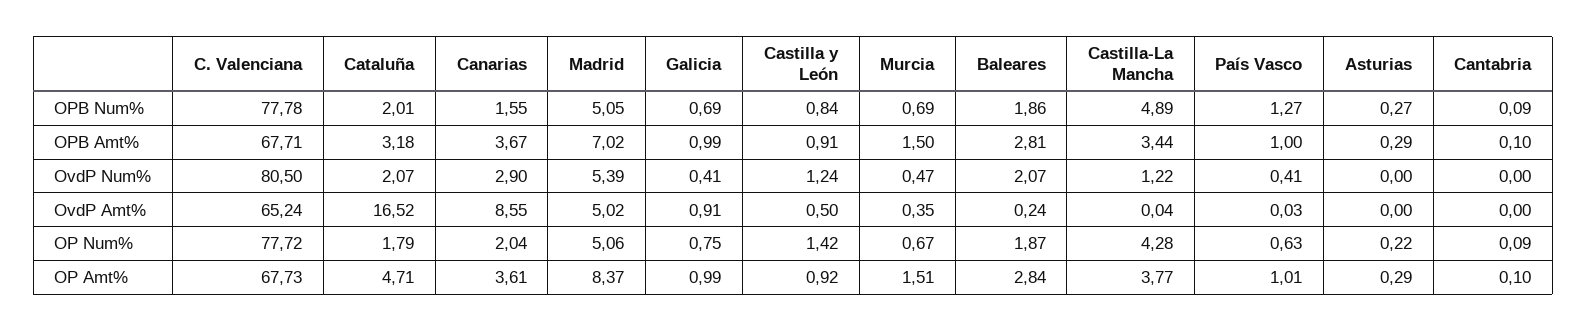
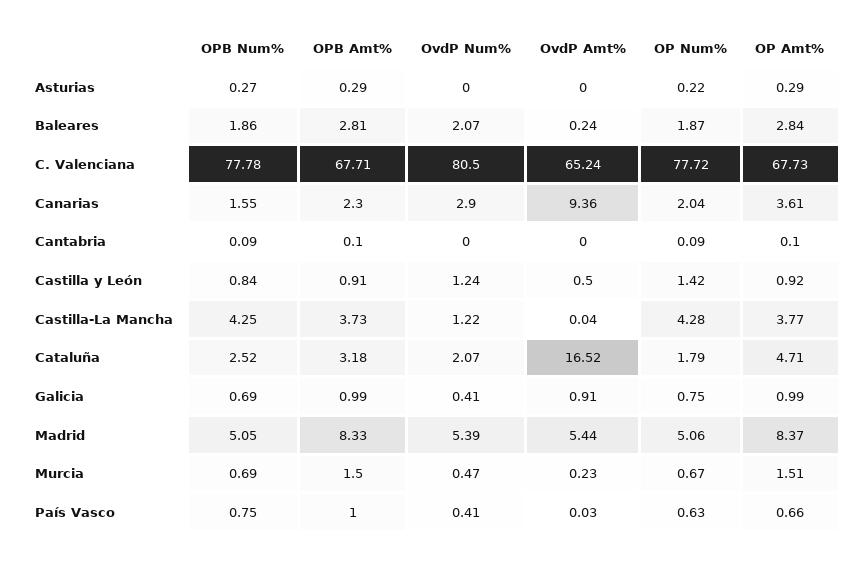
Cataluña, OPB Num%: 2.01 -> 2.52
Castilla-La Mancha, OPB Num%: 4.89 -> 4.25
País Vasco, OPB Num%: 1.27 -> 0.75
Canarias, OPB Amt%: 3.67 -> 2.3
Madrid, OPB Amt%: 7.02 -> 8.33
Castilla-La Mancha, OPB Amt%: 3.44 -> 3.73
Canarias, OvdP Amt%: 8.55 -> 9.36
Madrid, OvdP Amt%: 5.02 -> 5.44
Murcia, OvdP Amt%: 0.35 -> 0.23
País Vasco, OP Amt%: 1.01 -> 0.66

